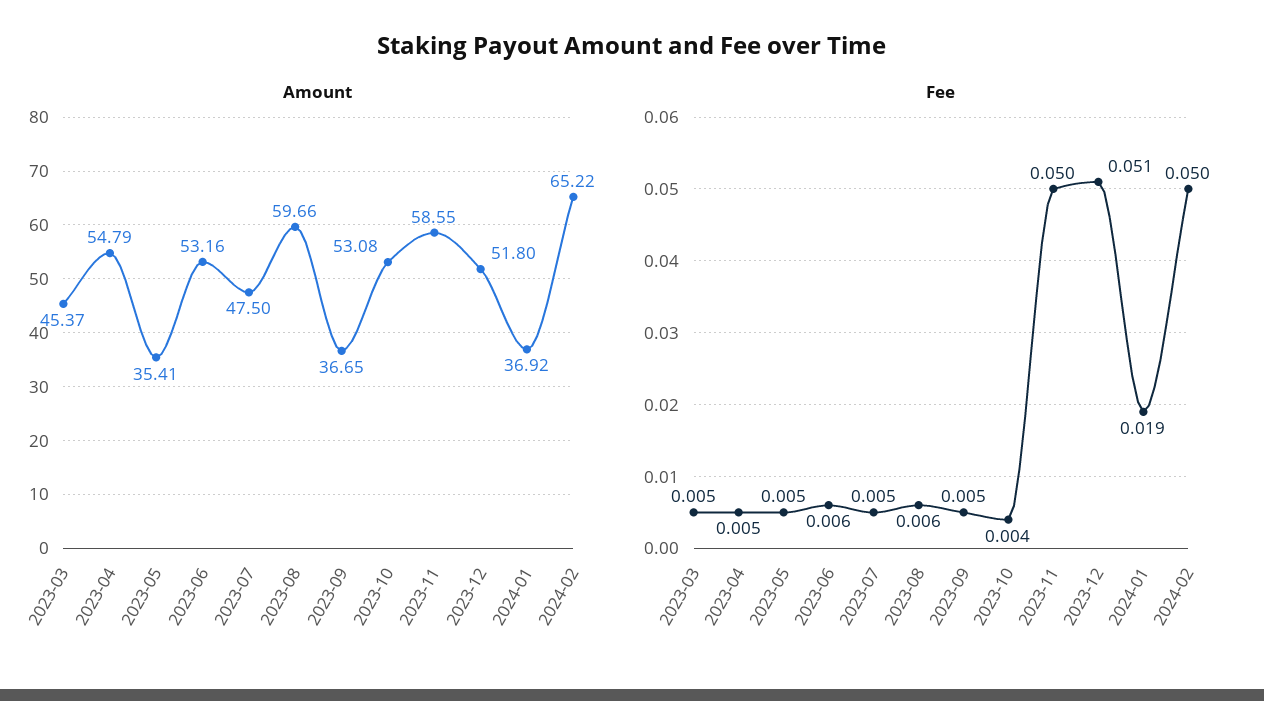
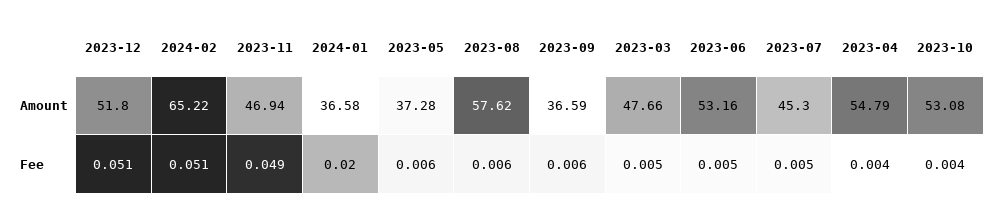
Amount, 2023-03: 45.37 -> 47.66
Amount, 2023-05: 35.41 -> 37.28
Amount, 2023-07: 47.5 -> 45.3
Amount, 2023-08: 59.66 -> 57.62
Amount, 2023-09: 36.65 -> 36.59
Amount, 2023-11: 58.55 -> 46.94
Amount, 2024-01: 36.92 -> 36.58
Fee, 2023-04: 0.005 -> 0.004
Fee, 2023-05: 0.005 -> 0.006
Fee, 2023-06: 0.006 -> 0.005
Fee, 2023-09: 0.005 -> 0.006
Fee, 2023-11: 0.05 -> 0.049
Fee, 2024-01: 0.019 -> 0.02
Fee, 2024-02: 0.05 -> 0.051

